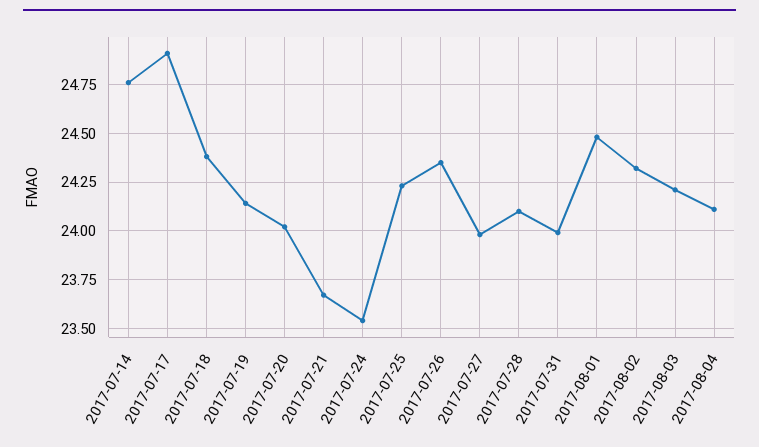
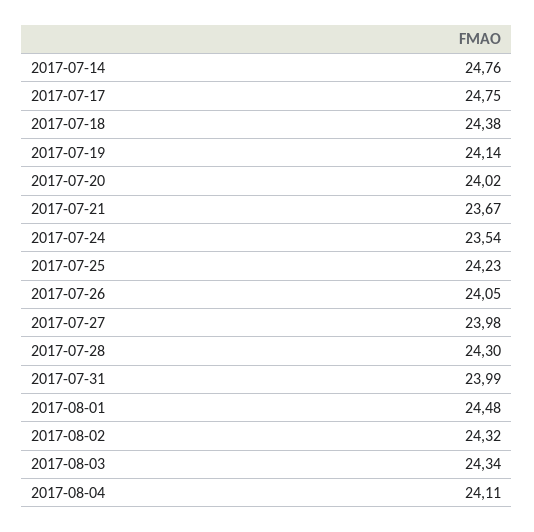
2017-07-17: 24.9 -> 24.75
2017-07-26: 24.35 -> 24.05
2017-07-28: 24.1 -> 24.3
2017-08-03: 24.2 -> 24.34

